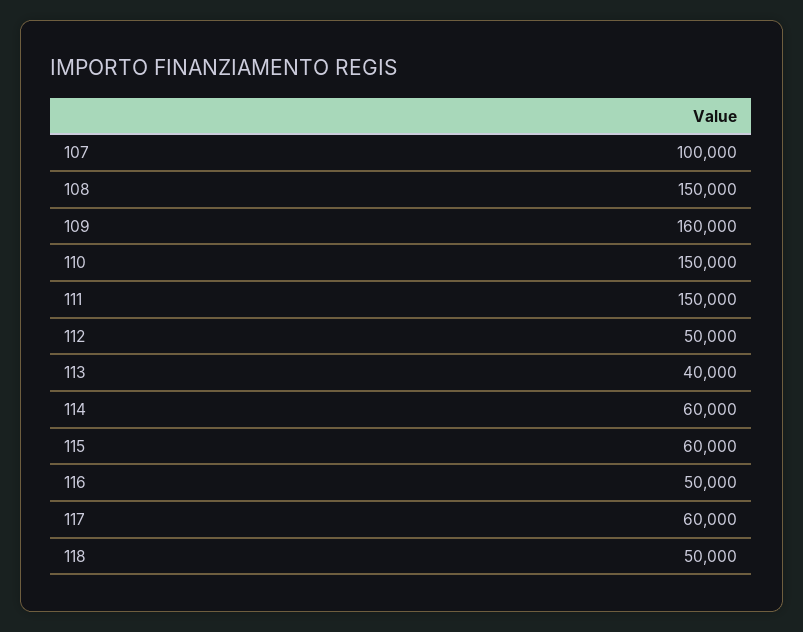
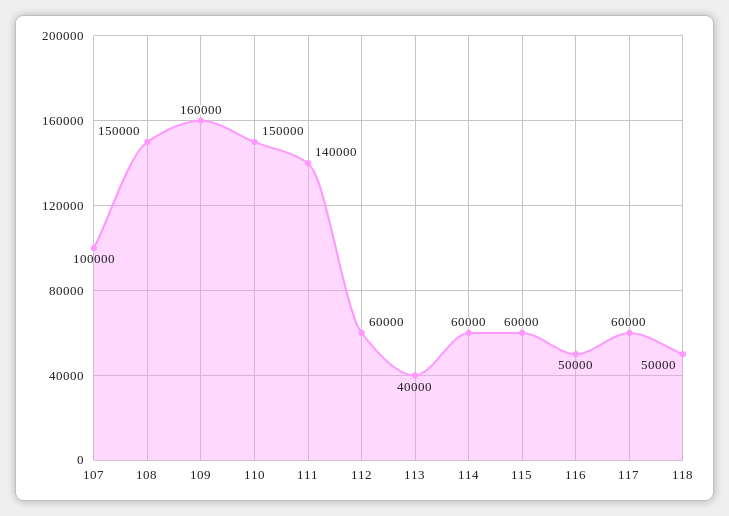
111: 150000 -> 140000
112: 50000 -> 60000

